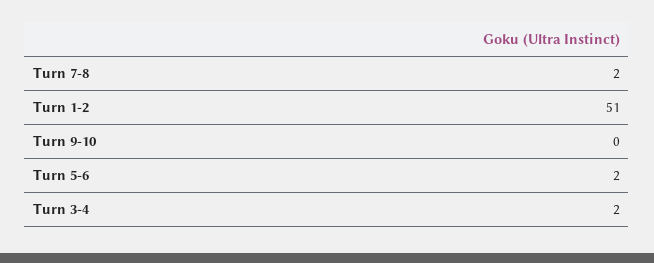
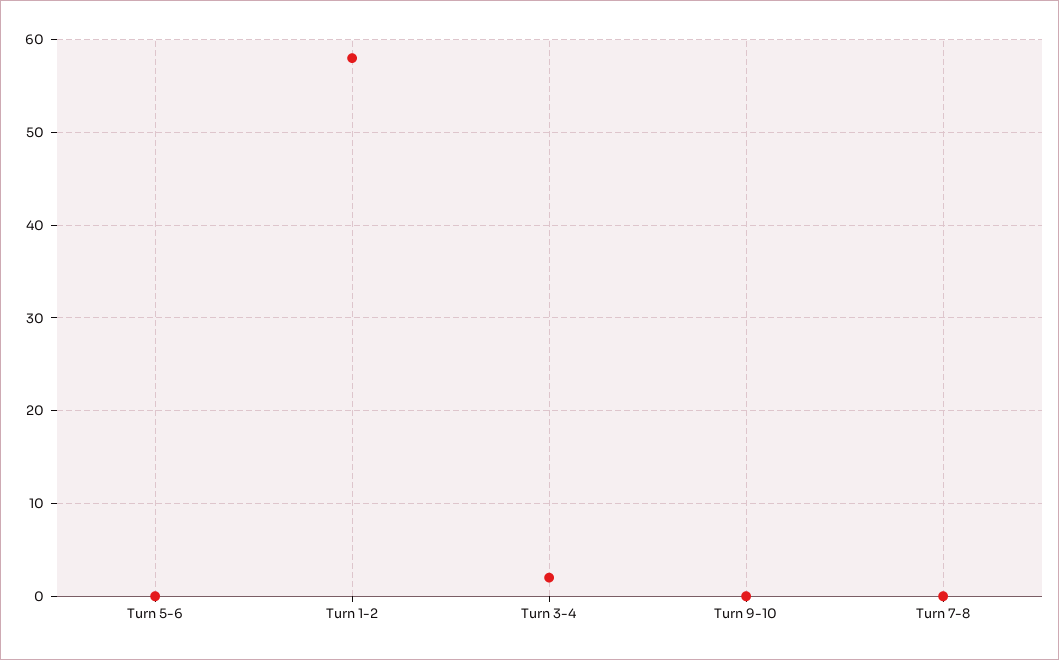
Turn 7-8: 2 -> 0
Turn 1-2: 51 -> 58
Turn 5-6: 2 -> 0

